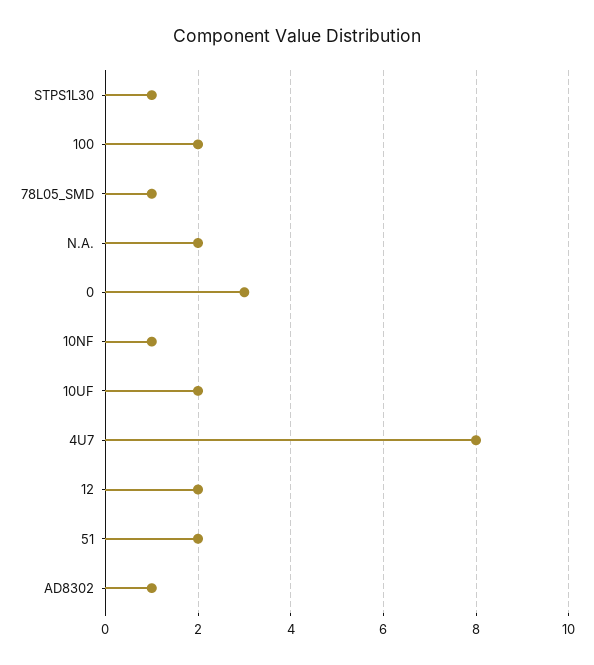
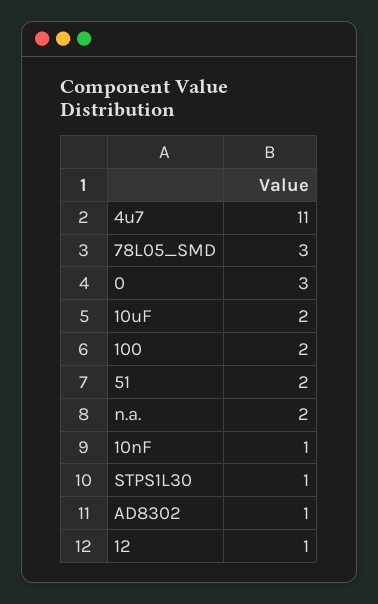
78L05_SMD: 1 -> 3
4U7: 8 -> 11
12: 2 -> 1

